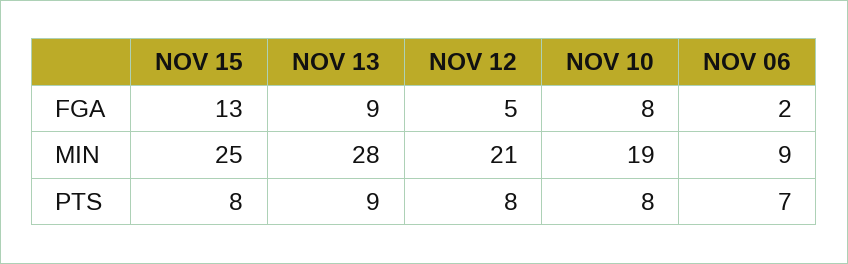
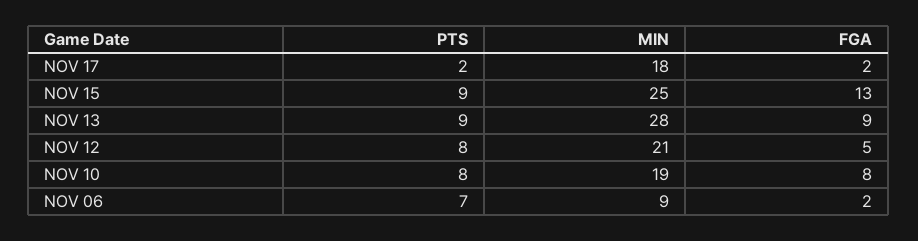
NOV 15, PTS: 8 -> 9
NOV 17, PTS: none -> 2
NOV 17, MIN: none -> 18
NOV 17, FGA: none -> 2

